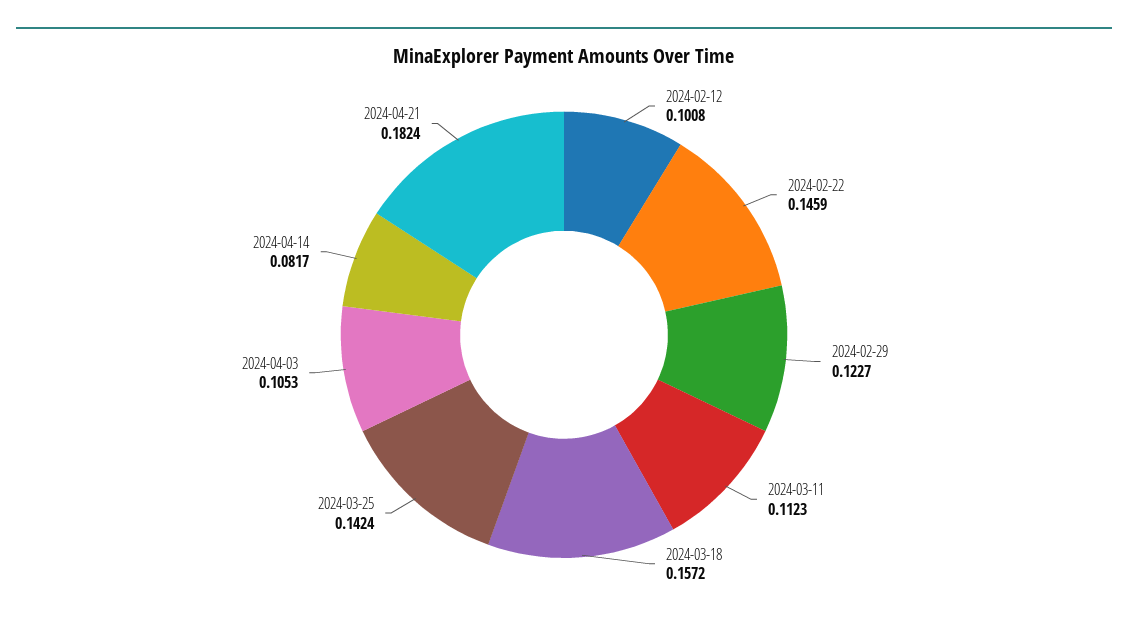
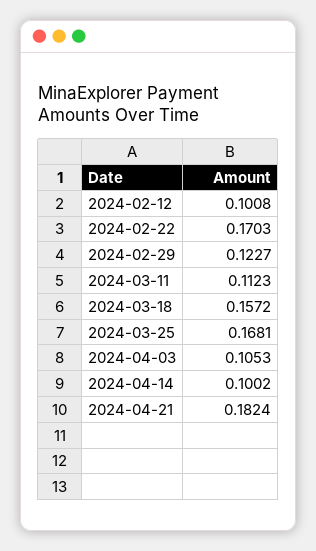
2024-02-22: 0.1459 -> 0.1703
2024-03-25: 0.1424 -> 0.1681
2024-04-14: 0.0817 -> 0.1002

